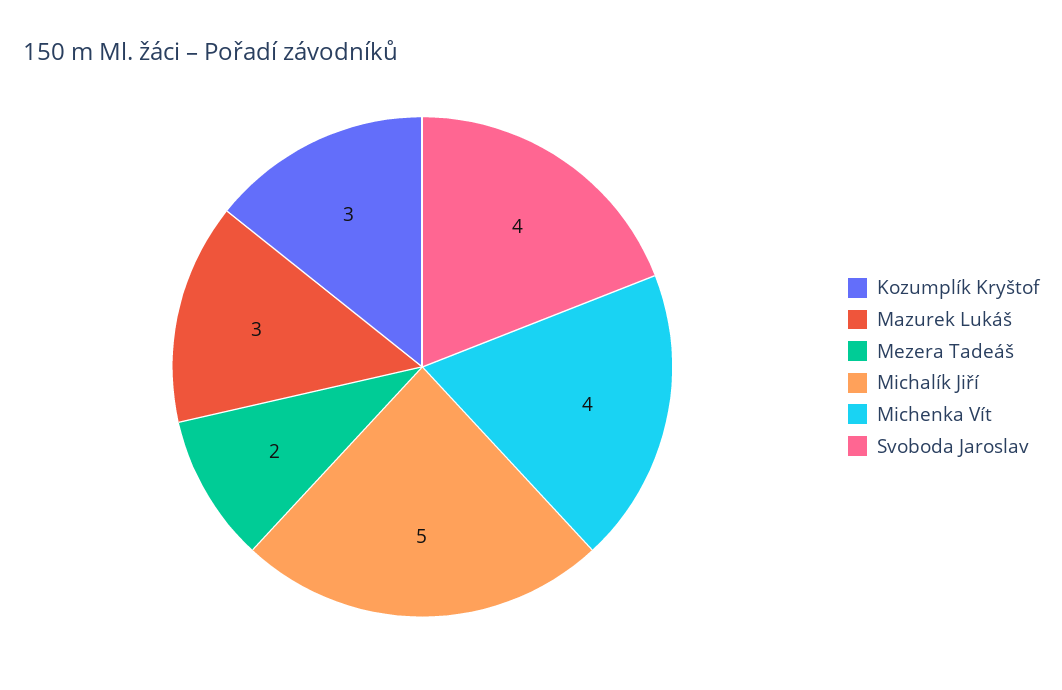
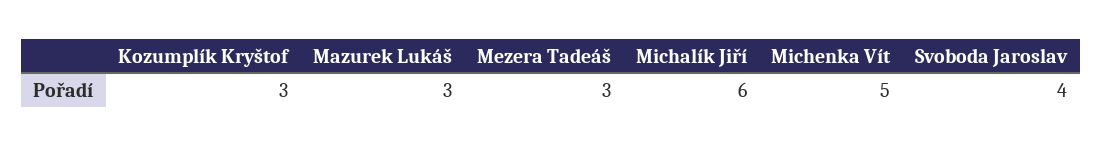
Mezera Tadeáš: 2 -> 3
Michalík Jiří: 5 -> 6
Michenka Vít: 4 -> 5

